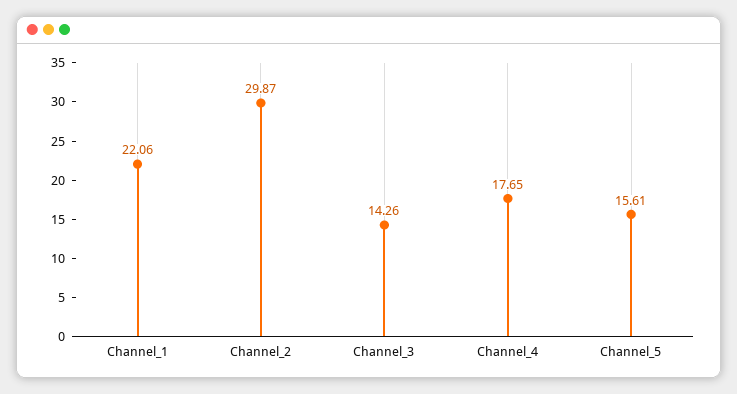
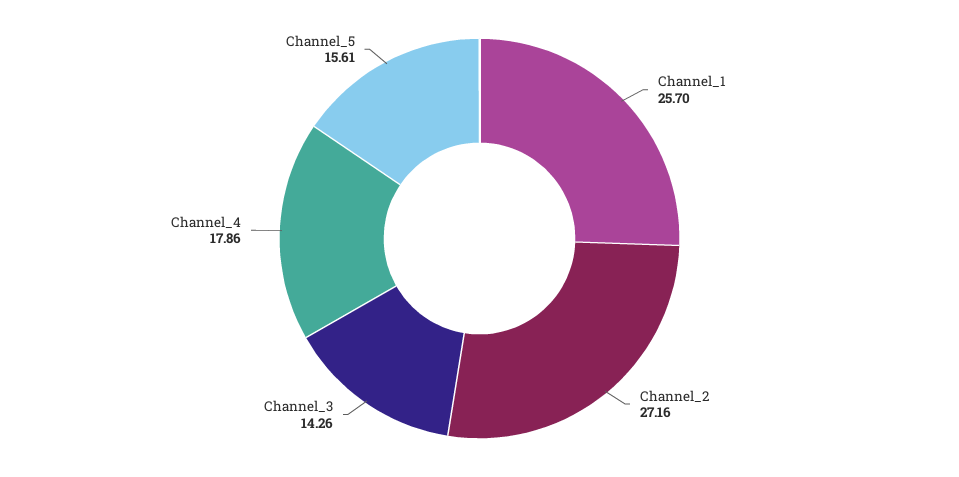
Channel_1: 22.06 -> 25.7
Channel_2: 29.87 -> 27.16
Channel_4: 17.65 -> 17.86

